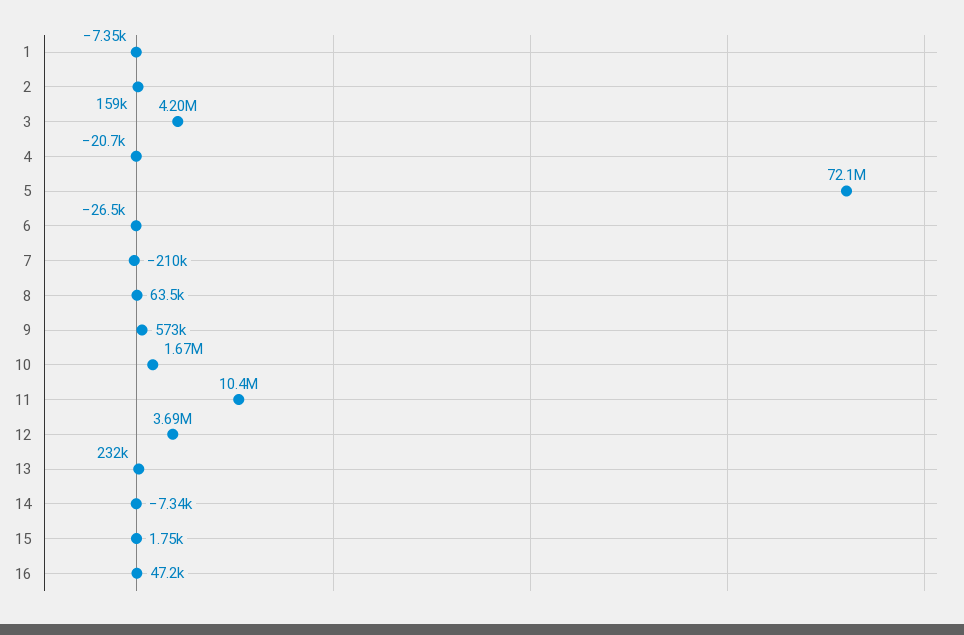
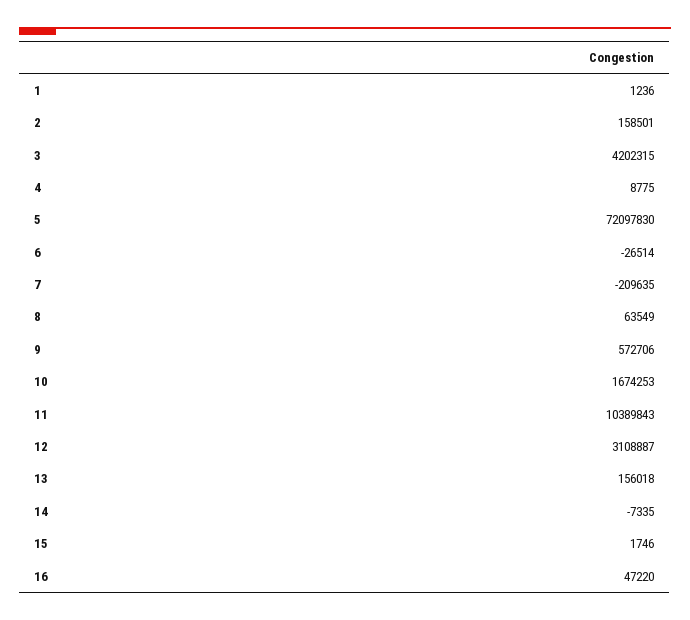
1: -7350 -> 1236
4: -20700 -> 8775
12: 3690000 -> 3108887
13: 232000 -> 156018

